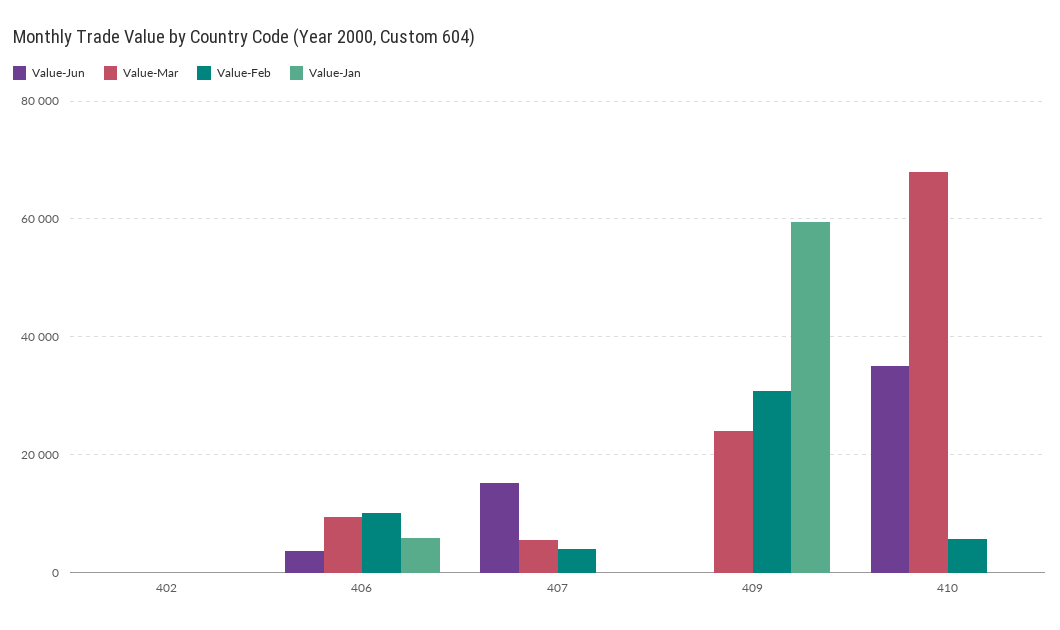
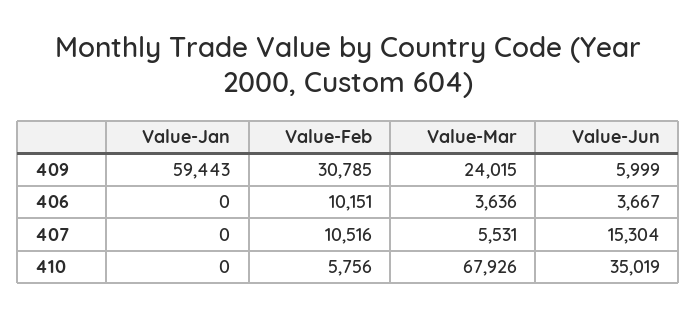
Value-Jun, 402: 0 -> none
Value-Mar, 402: 0 -> none
Value-Feb, 402: 0 -> none
Value-Jan, 402: 0 -> none
Value-Mar, 406: 10000 -> 3636
Value-Jan, 406: 6000 -> 0
Value-Feb, 407: 4000 -> 10516
Value-Jun, 409: 0 -> 5999

